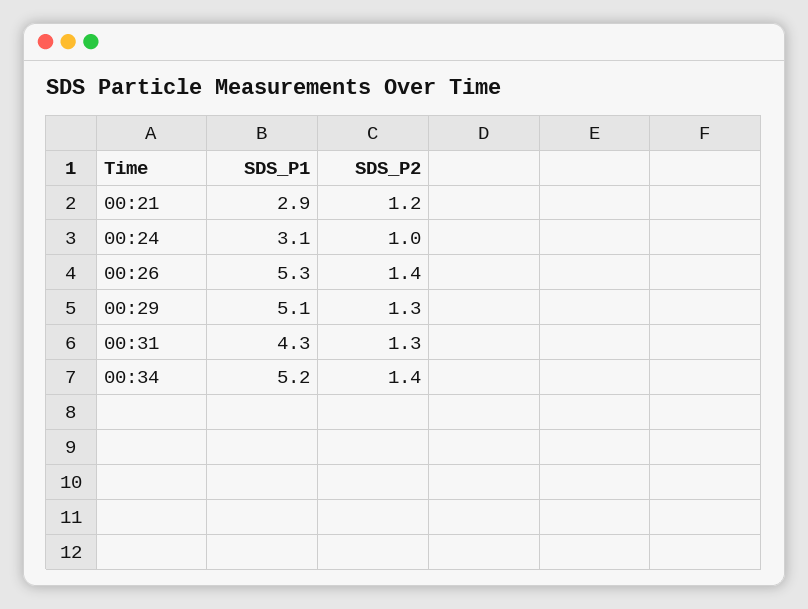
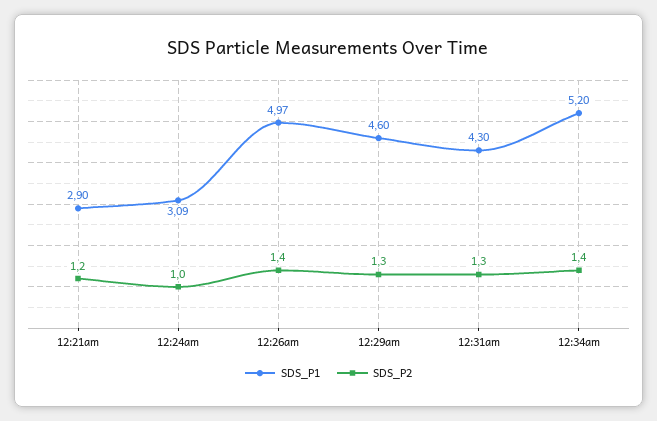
SDS_P1, 00:24: 3.1 -> 3.09
SDS_P1, 00:26: 5.3 -> 4.97
SDS_P1, 00:29: 5.1 -> 4.6

